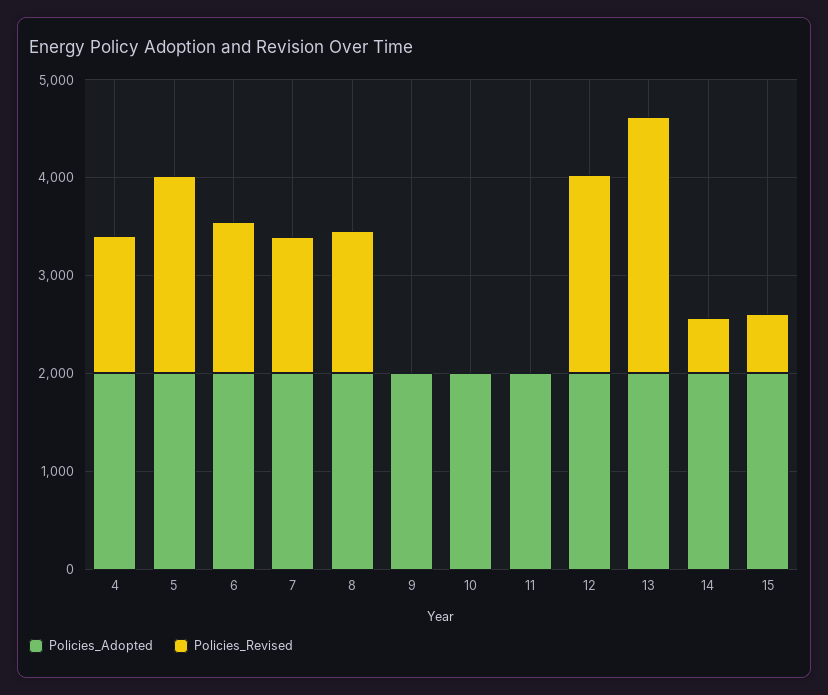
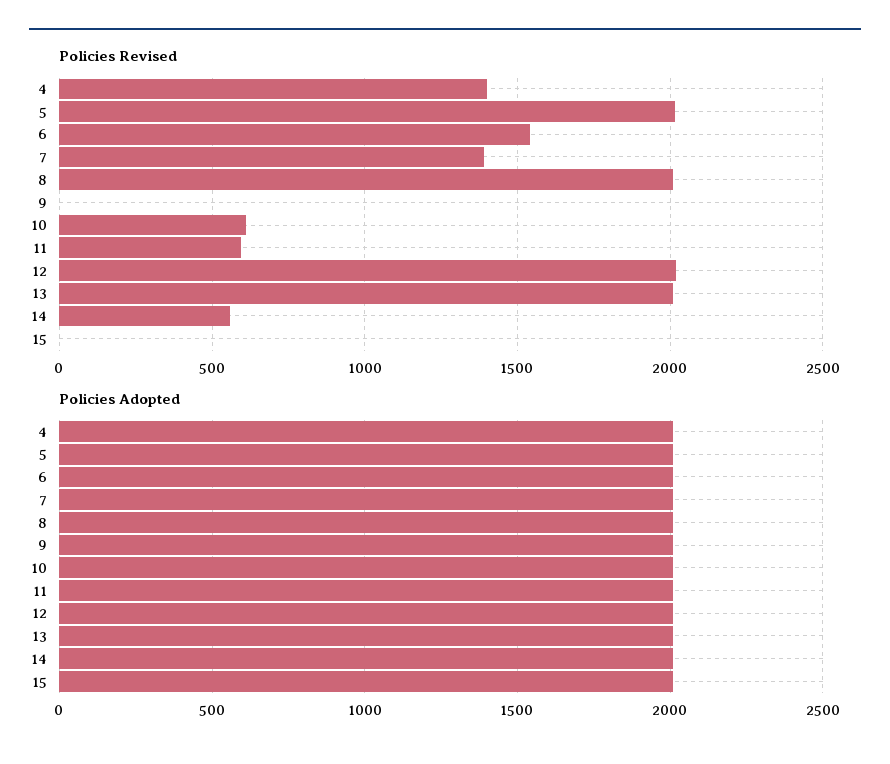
Policies_Revised, 8: 1400 -> 2000
Policies_Revised, 10: 0 -> 600
Policies_Revised, 11: 0 -> 600
Policies_Revised, 13: 2600 -> 2000
Policies_Revised, 15: 600 -> 0

